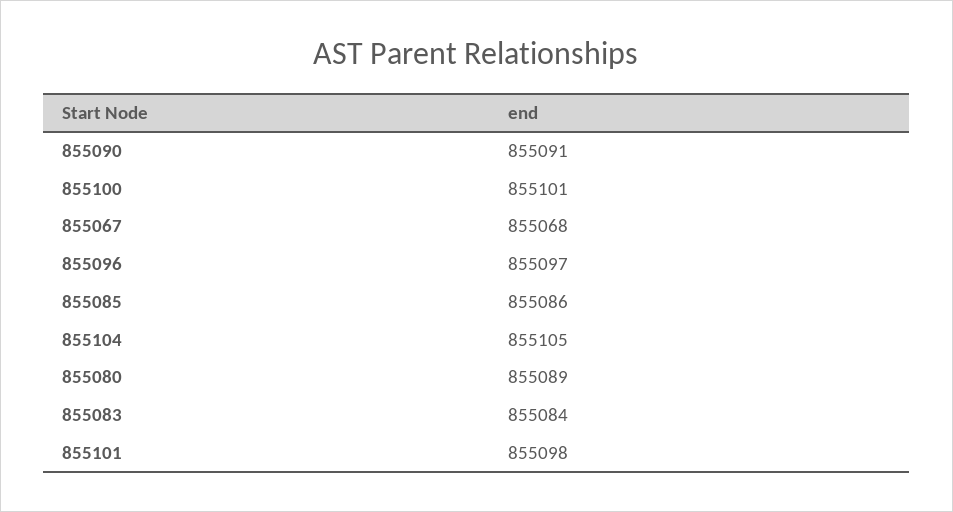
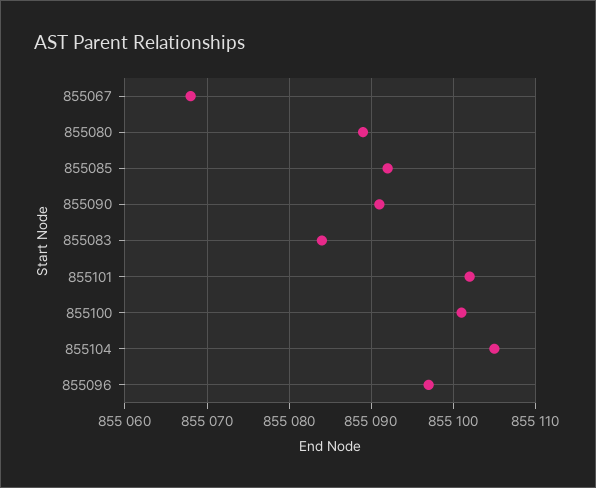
855085: 855086 -> 855092
855101: 855098 -> 855102

